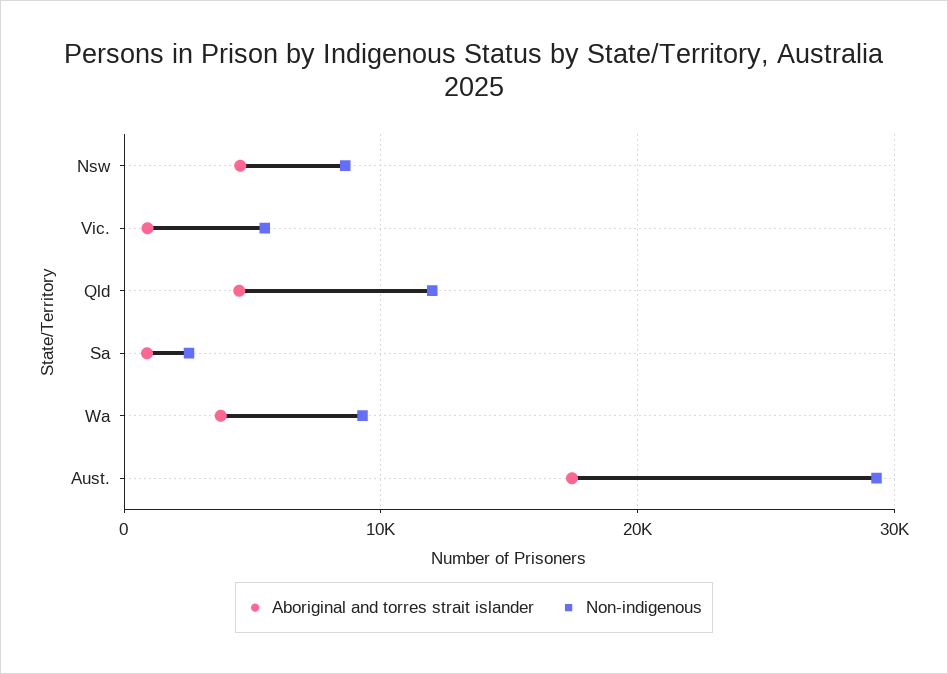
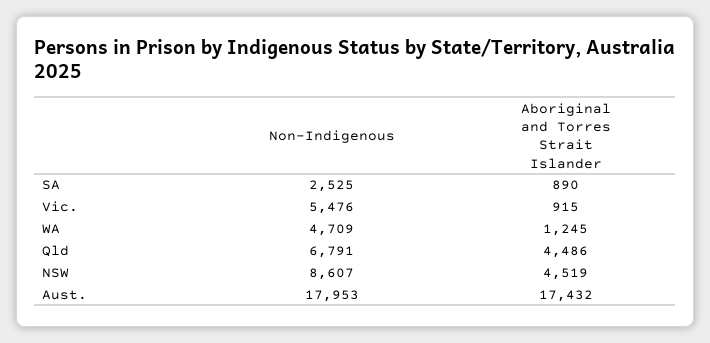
Non-indigenous, Qld: 12000 -> 6791
Aboriginal and torres strait islander, Wa: 4000 -> 1245
Non-indigenous, Wa: 9000 -> 4709
Non-indigenous, Aust.: 29000 -> 17953

